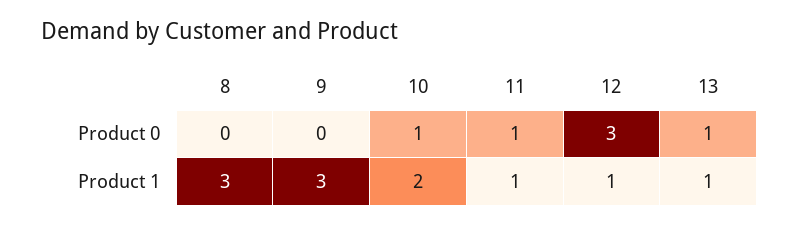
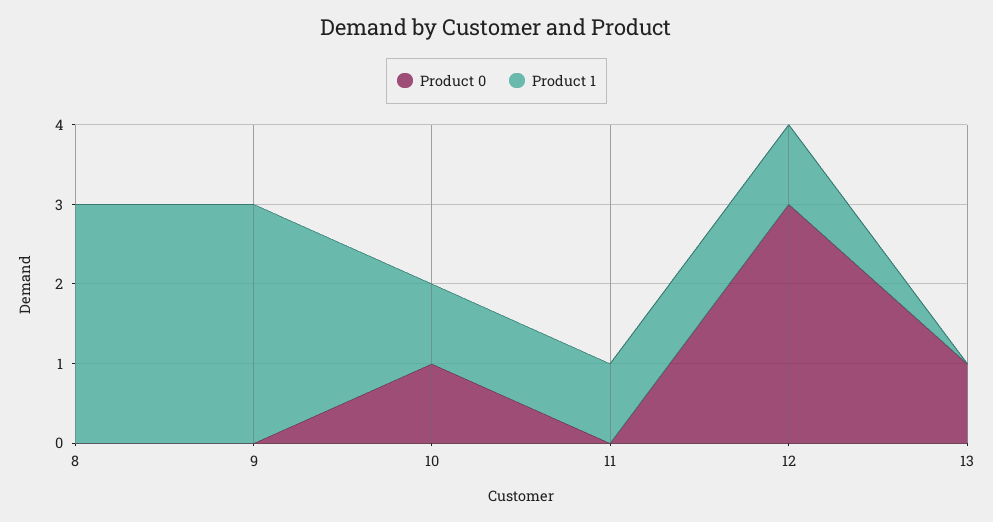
Product 0, 11: 1 -> 0
Product 1, 10: 2 -> 1
Product 1, 13: 1 -> 0

